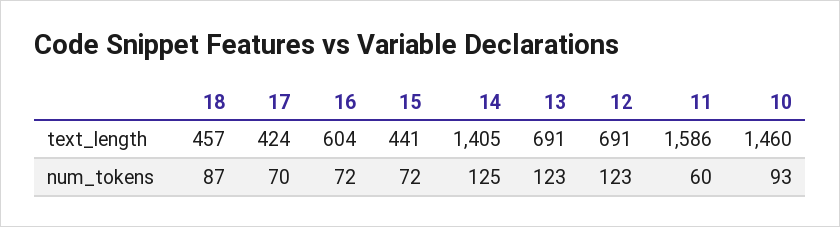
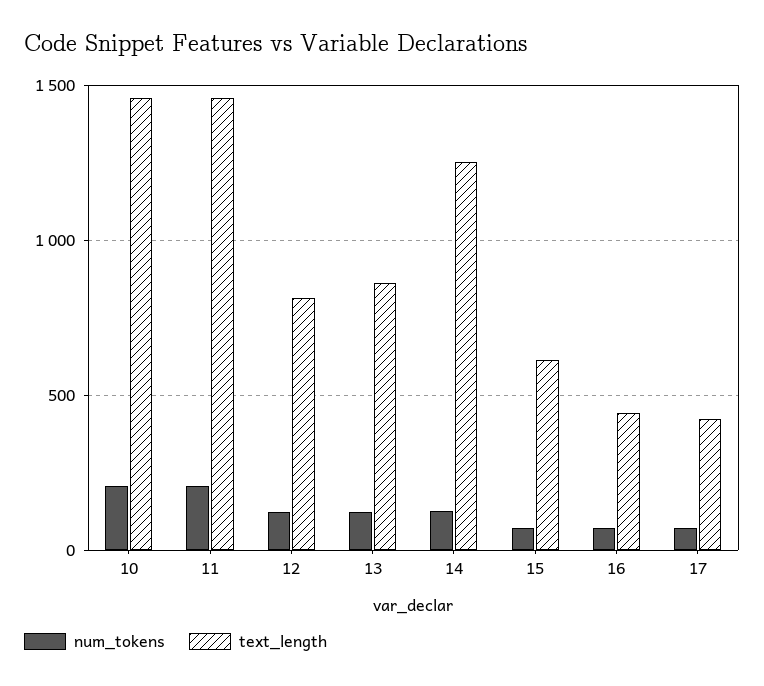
text_length, 18: 457 -> none
text_length, 16: 604 -> 450
text_length, 15: 441 -> 600
text_length, 14: 1405 -> 1250
text_length, 13: 691 -> 850
text_length, 12: 691 -> 800
text_length, 11: 1586 -> 1450
num_tokens, 18: 87 -> none
num_tokens, 11: 60 -> 200
num_tokens, 10: 93 -> 200

